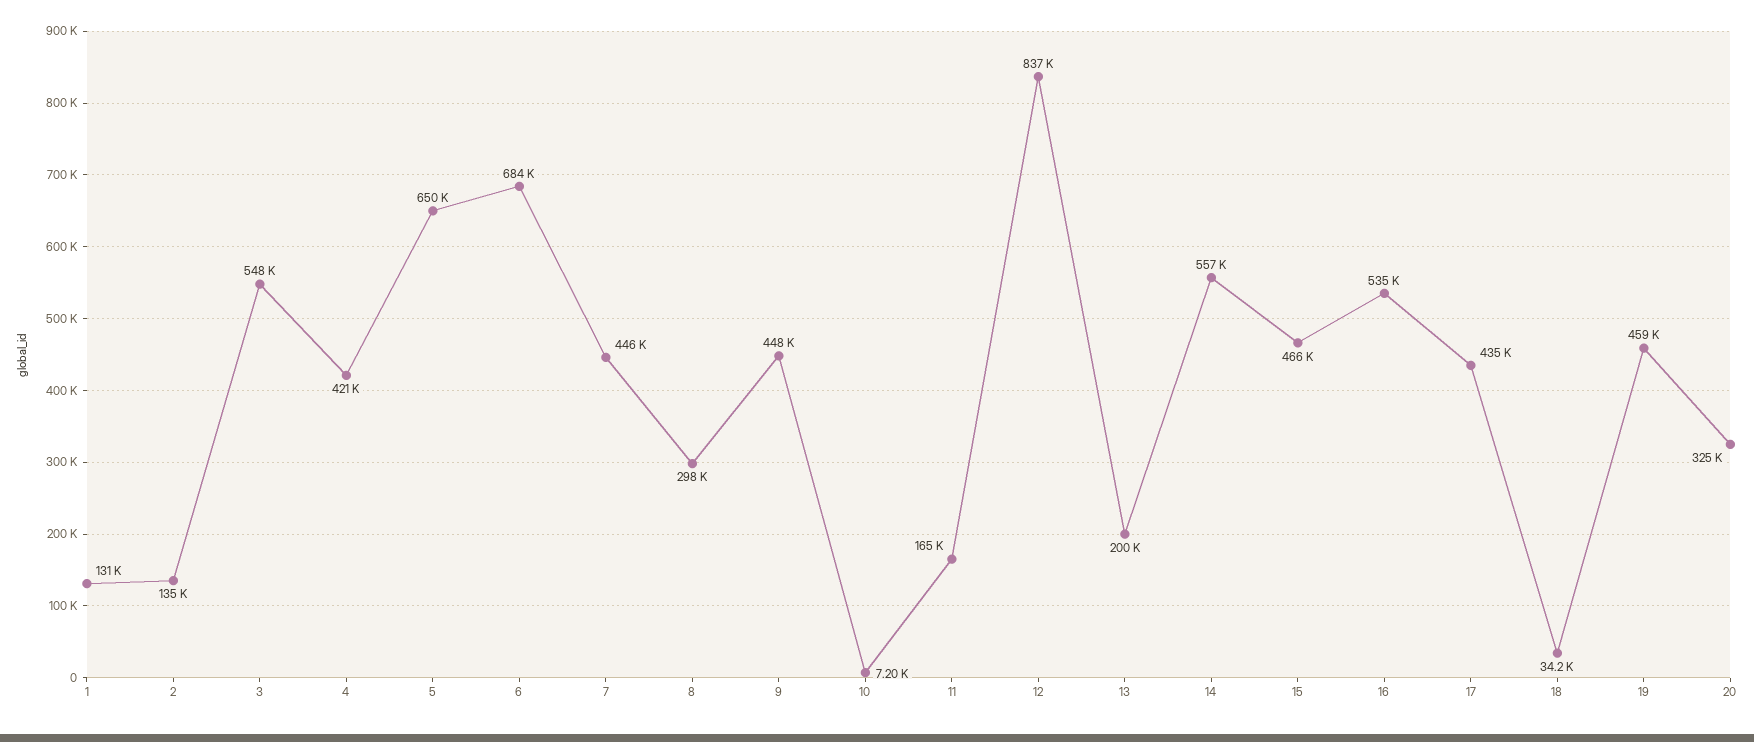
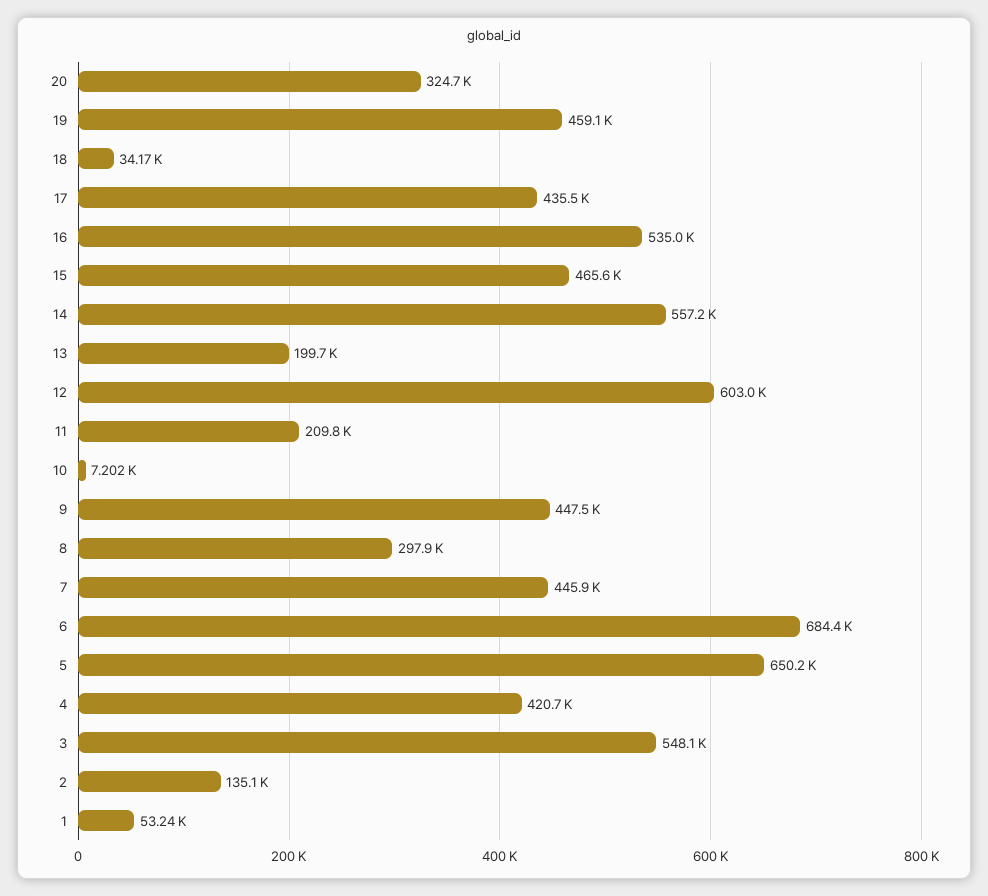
1: 131000 -> 53240
11: 165000 -> 209800
12: 837000 -> 603000

